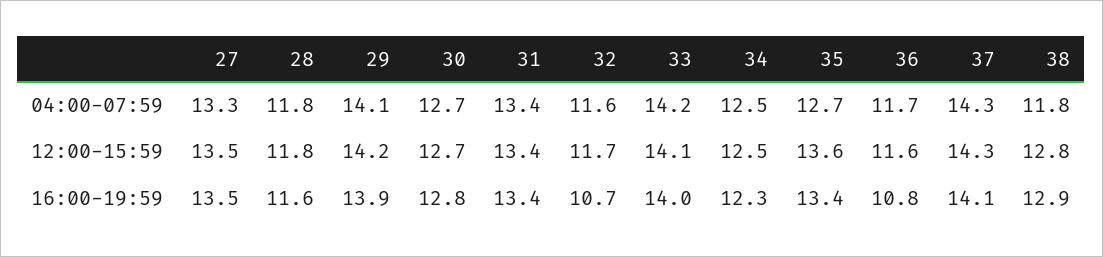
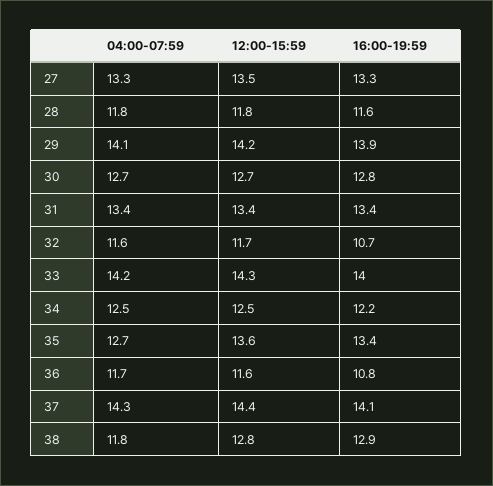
33, 12:00-15:59: 14.1 -> 14.3
37, 12:00-15:59: 14.3 -> 14.4
27, 16:00-19:59: 13.5 -> 13.3
34, 16:00-19:59: 12.3 -> 12.2

